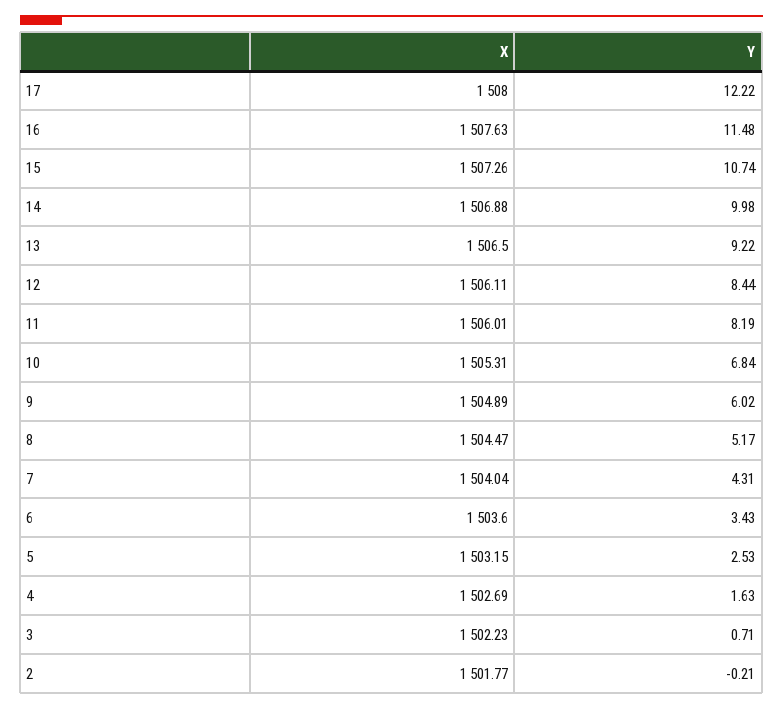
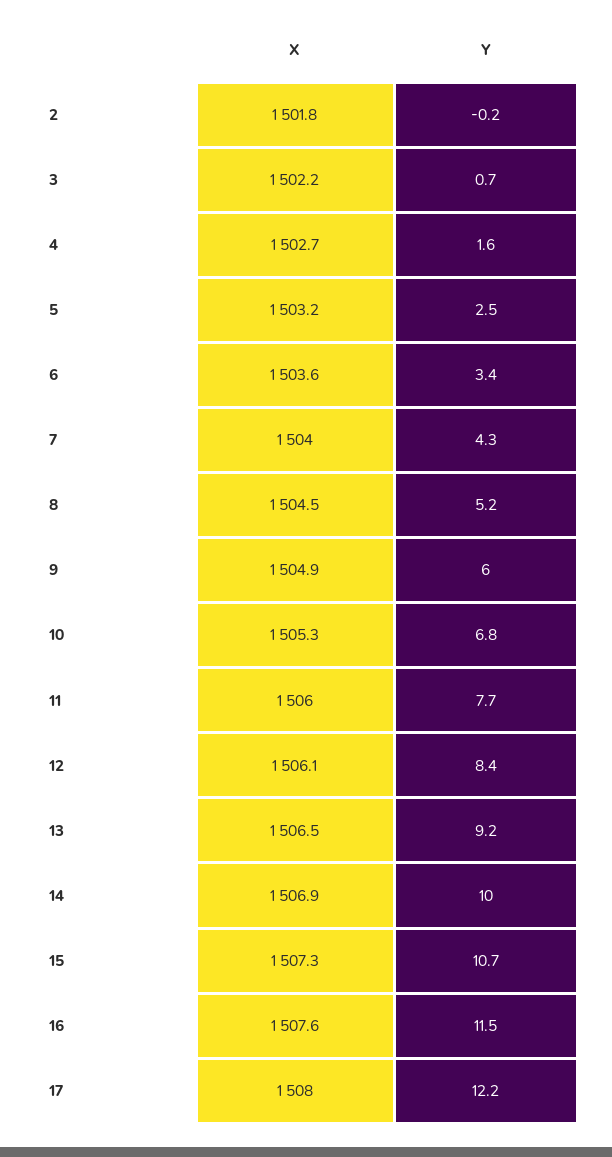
Y, 11: 8.19 -> 7.7

